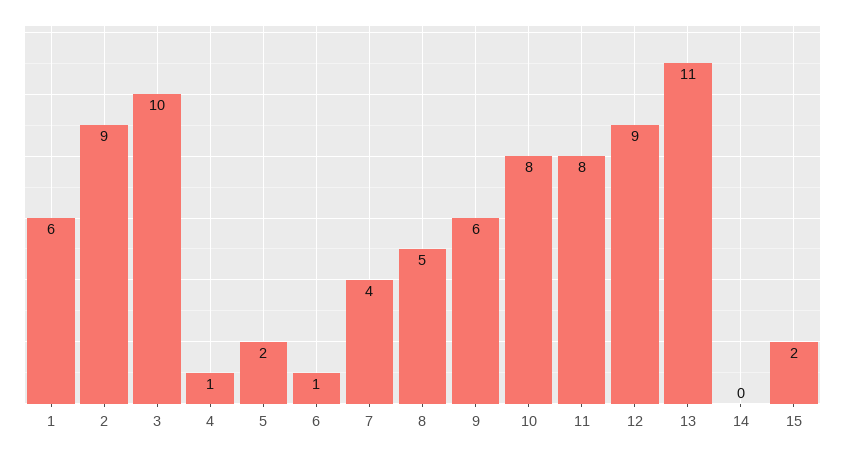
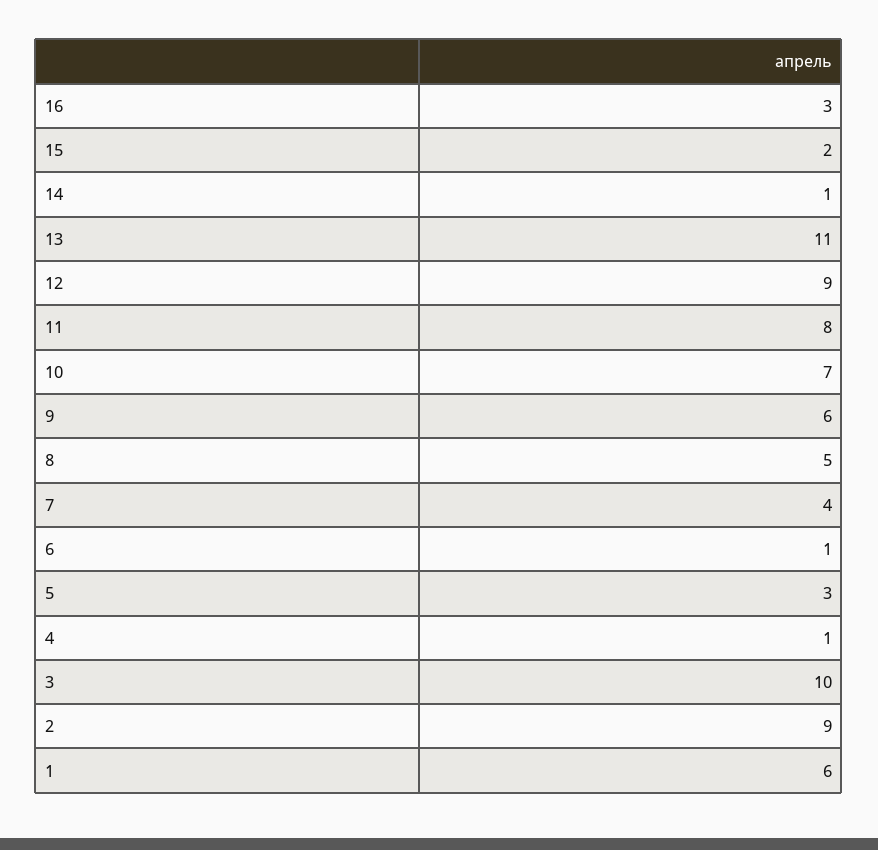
5: 2 -> 3
10: 8 -> 7
14: 0 -> 1
16: none -> 3

